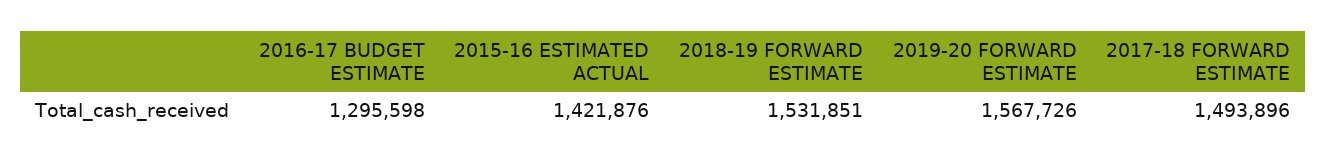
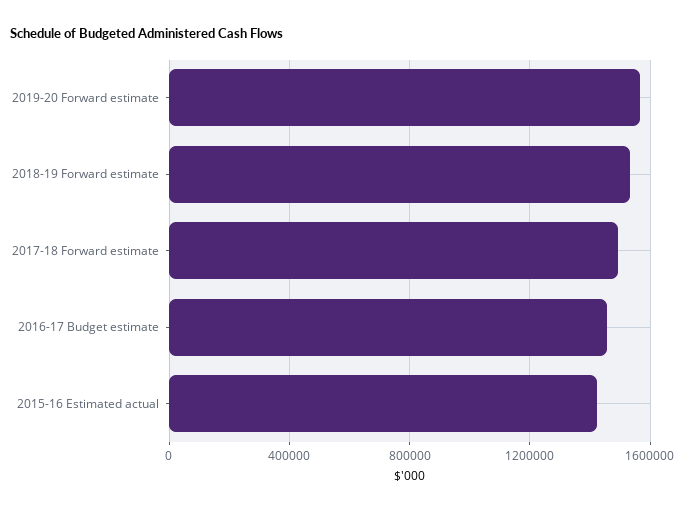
2016-17 BUDGET ESTIMATE: 1295598 -> 1450000

